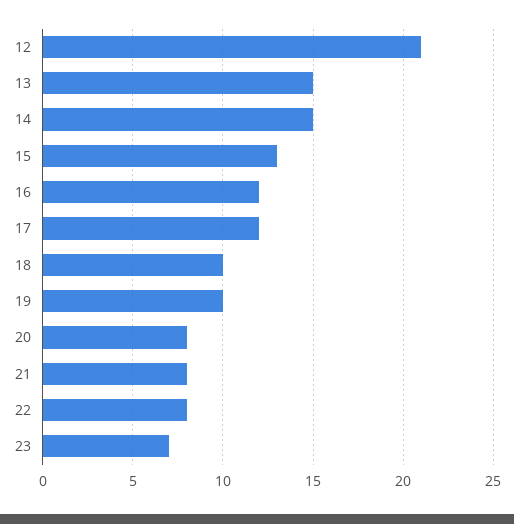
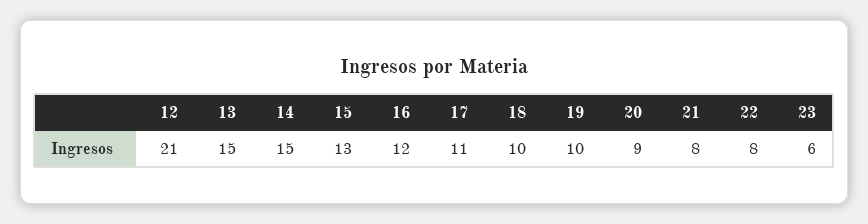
17: 12 -> 11
20: 8 -> 9
23: 7 -> 6

